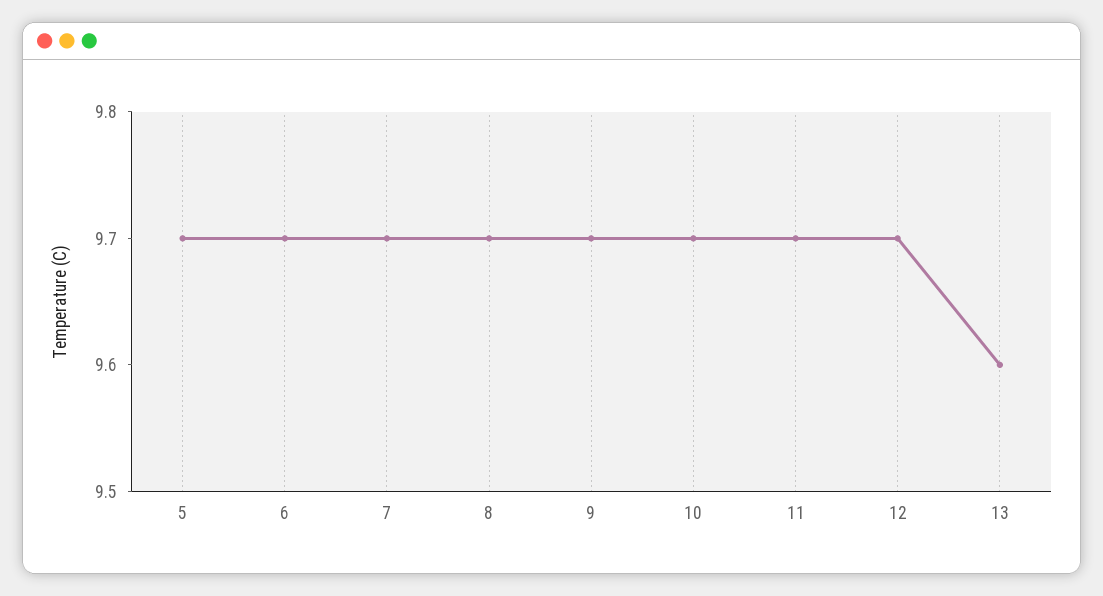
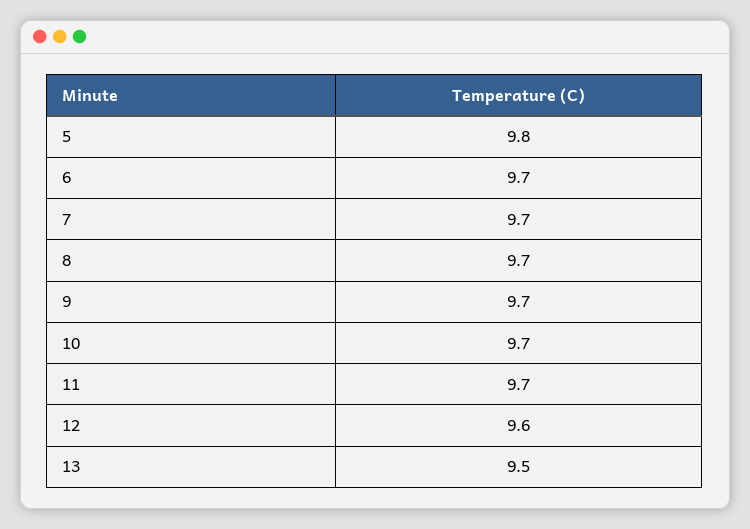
5: 9.7 -> 9.8
12: 9.7 -> 9.6
13: 9.6 -> 9.5

